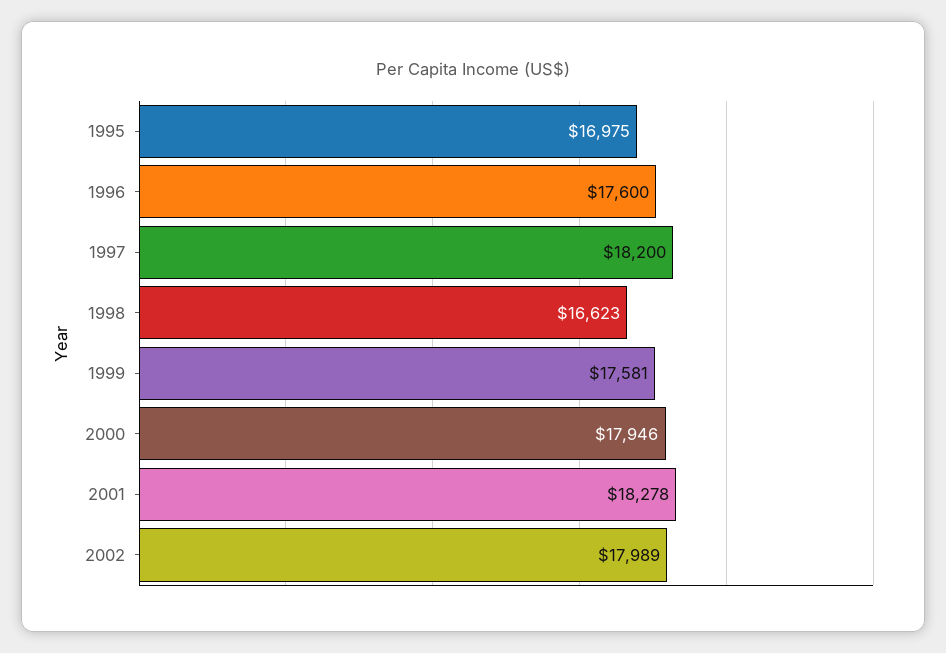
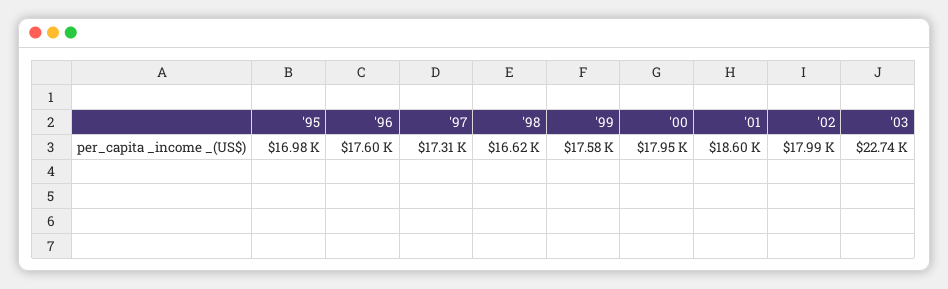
1997: 18200 -> 17310
2001: 18278 -> 18600
'03: none -> 22740

